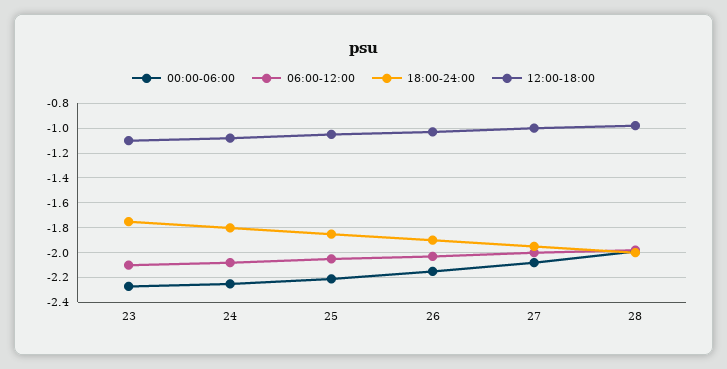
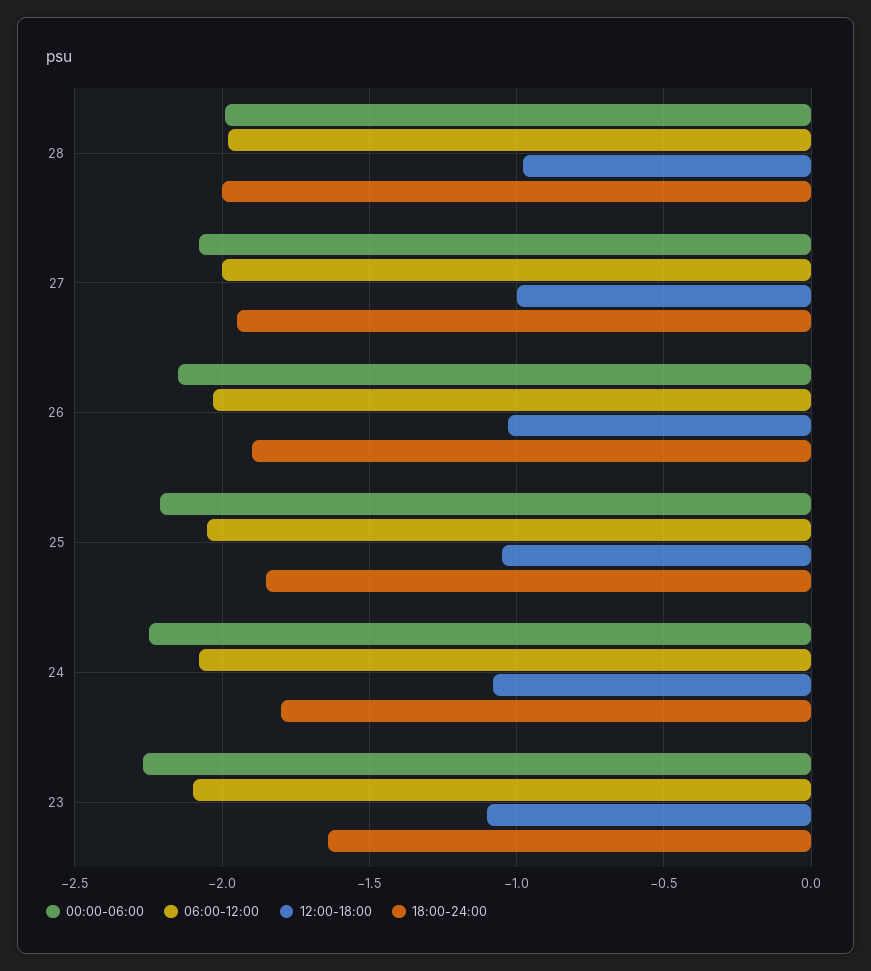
18:00-24:00, 23: -1.75 -> -1.65

